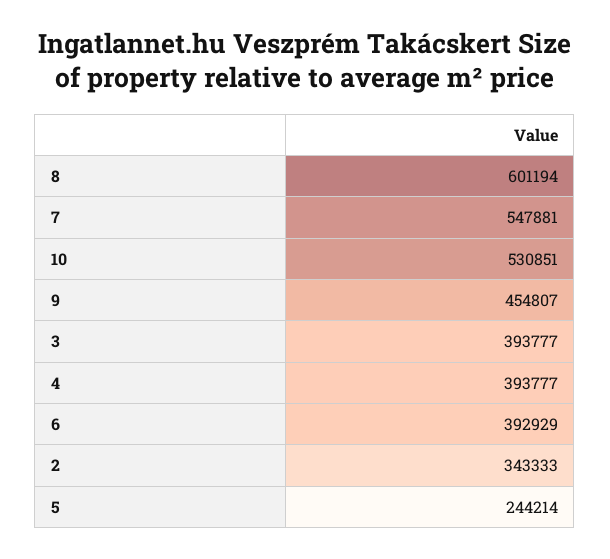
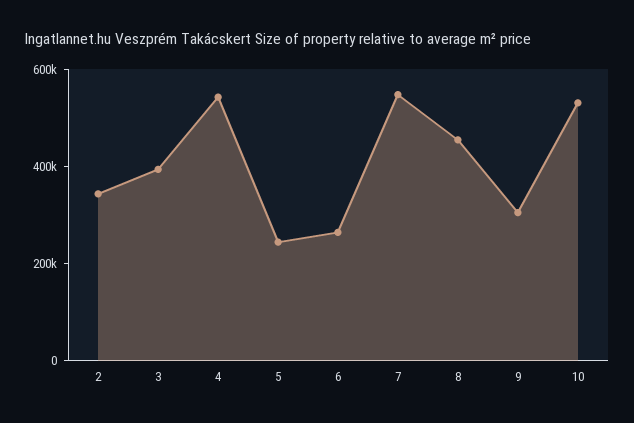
8: 601194 -> 450000
9: 454807 -> 300000
4: 393777 -> 550000
6: 392929 -> 250000

